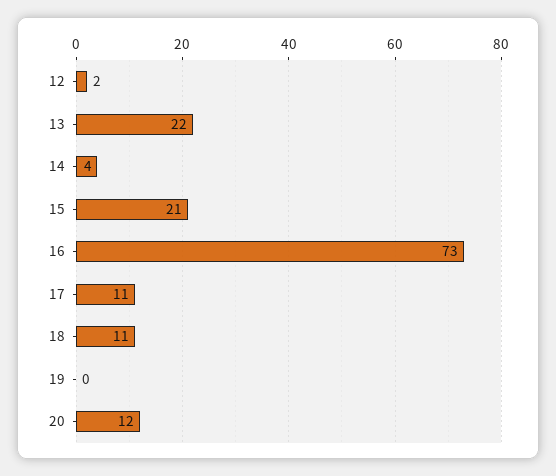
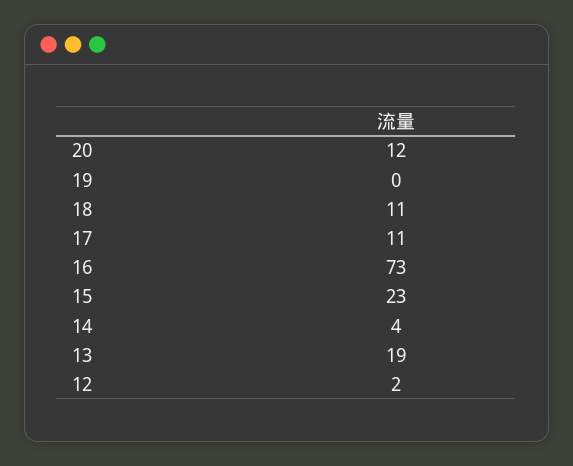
13: 22 -> 19
15: 21 -> 23

